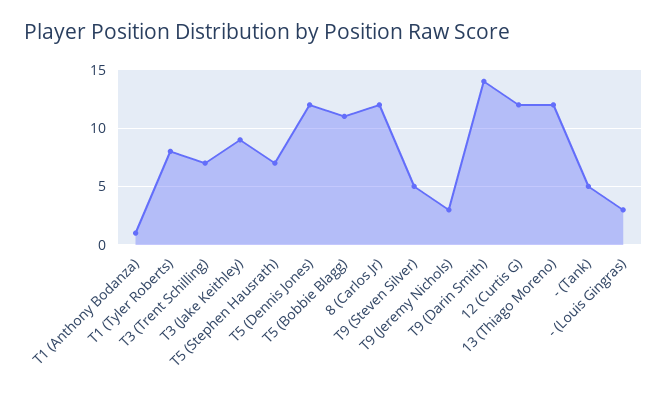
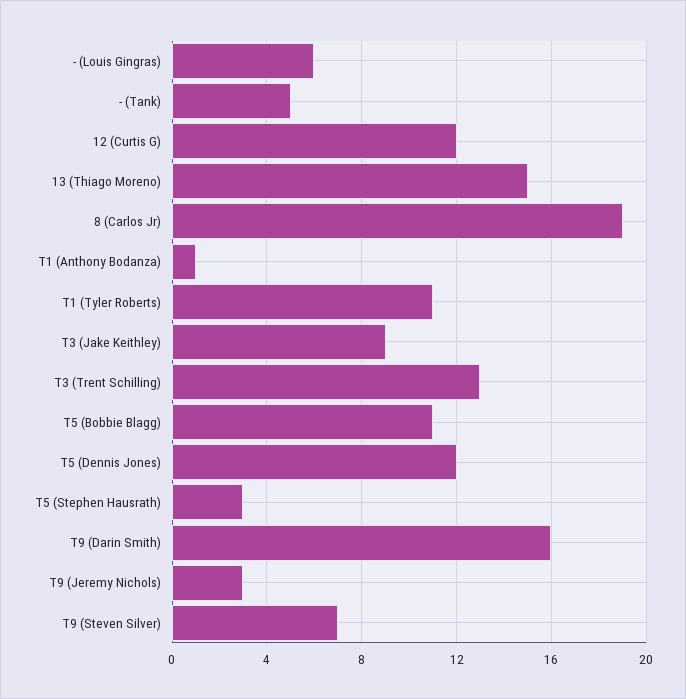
T1 (Tyler Roberts): 8 -> 11
T3 (Trent Schilling): 7 -> 13
T5 (Stephen Hausrath): 7 -> 3
8 (Carlos Jr): 12 -> 19
T9 (Steven Silver): 5 -> 7
T9 (Darin Smith): 14 -> 16
13 (Thiago Moreno): 12 -> 15
- (Louis Gingras): 3 -> 6

